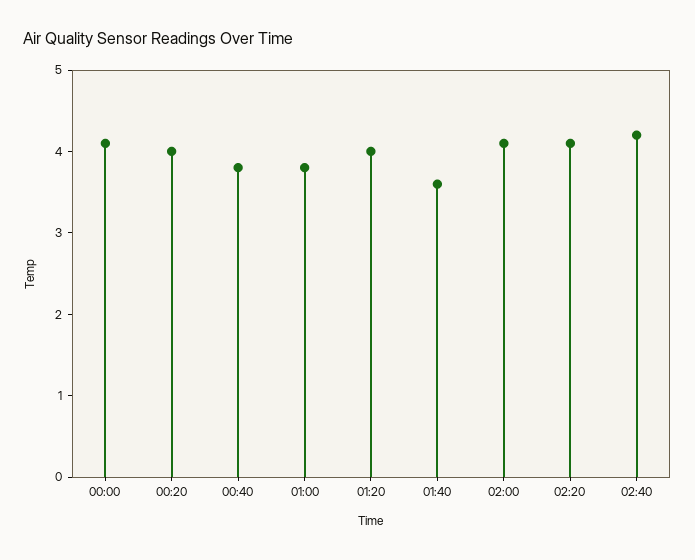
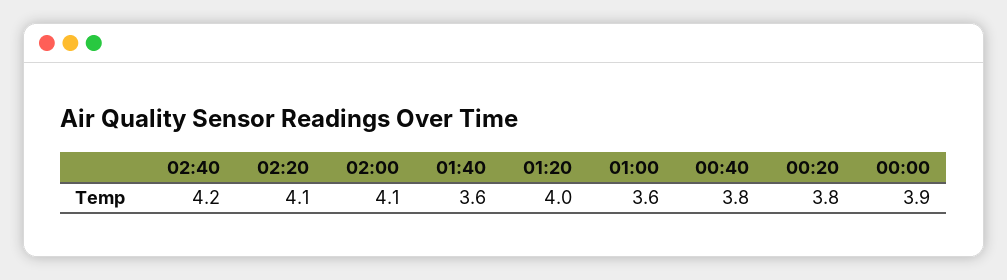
00:00: 4.1 -> 3.9
00:20: 4 -> 3.8
01:00: 3.8 -> 3.6

